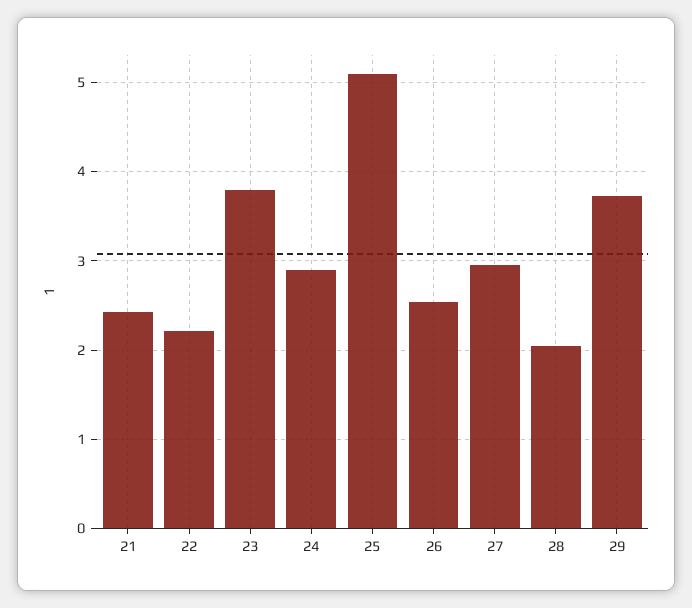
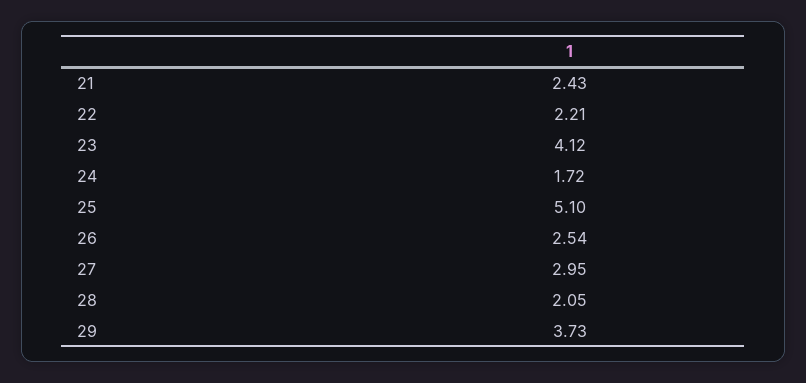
23: 3.8 -> 4.12
24: 2.9 -> 1.72

